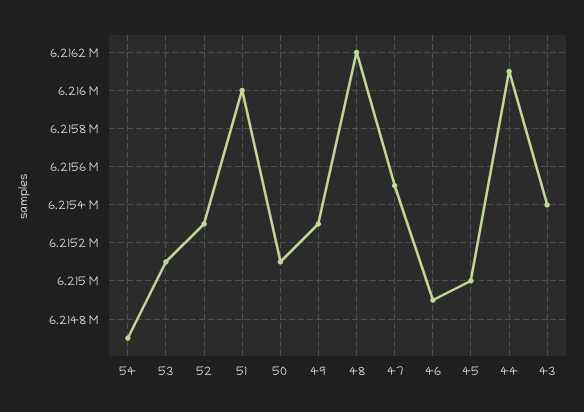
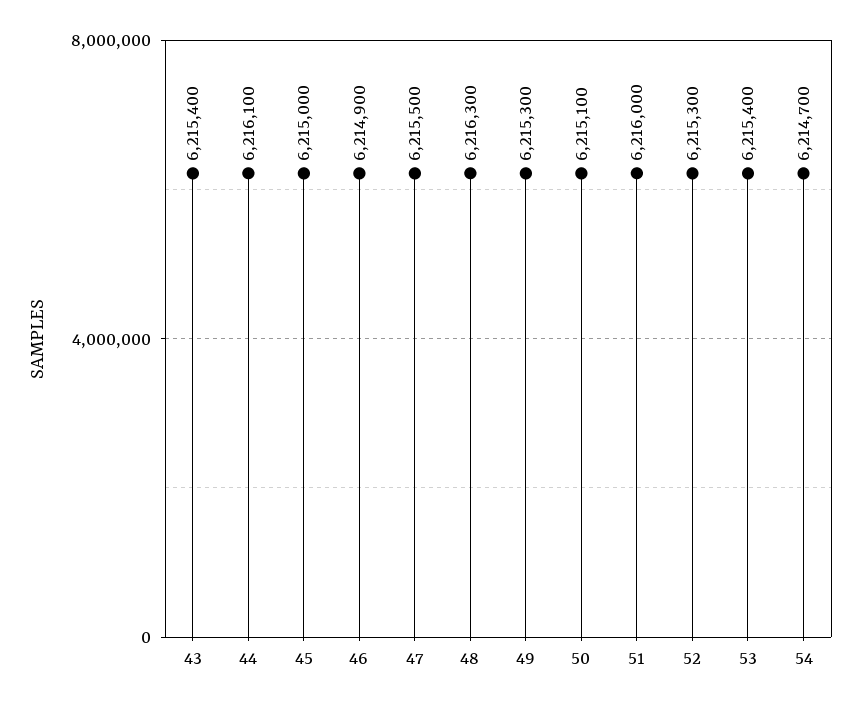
53: 6215100 -> 6215400
48: 6216200 -> 6216300

